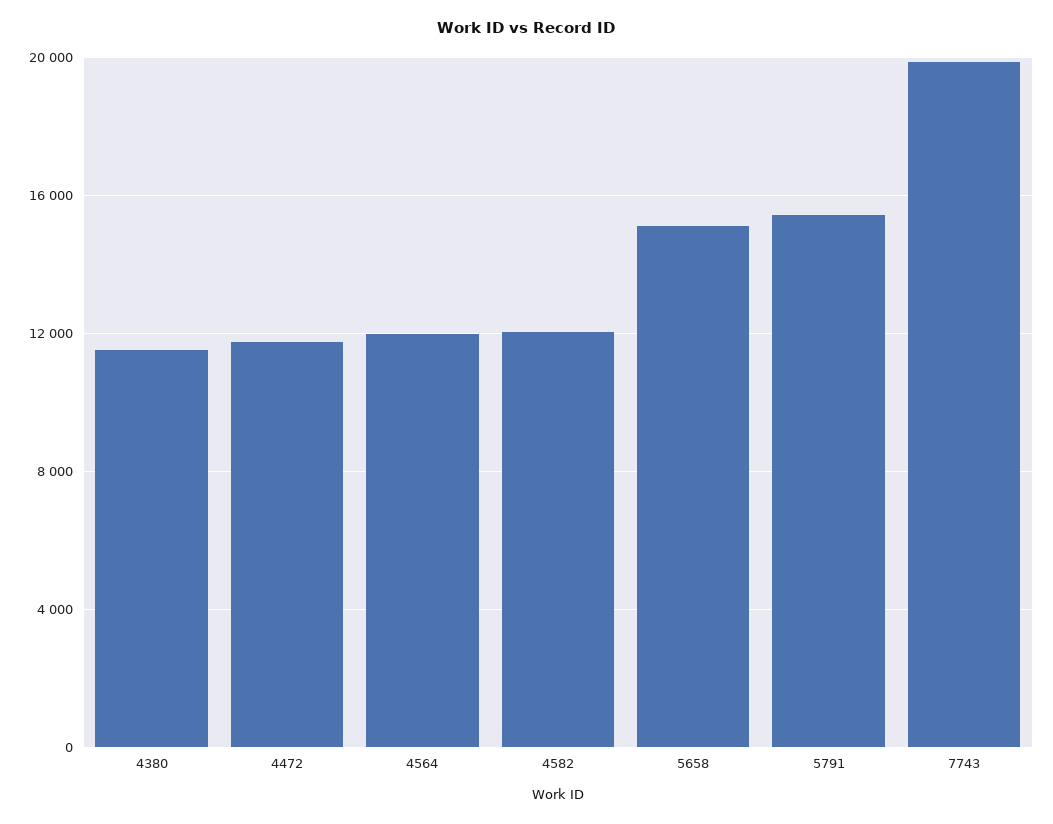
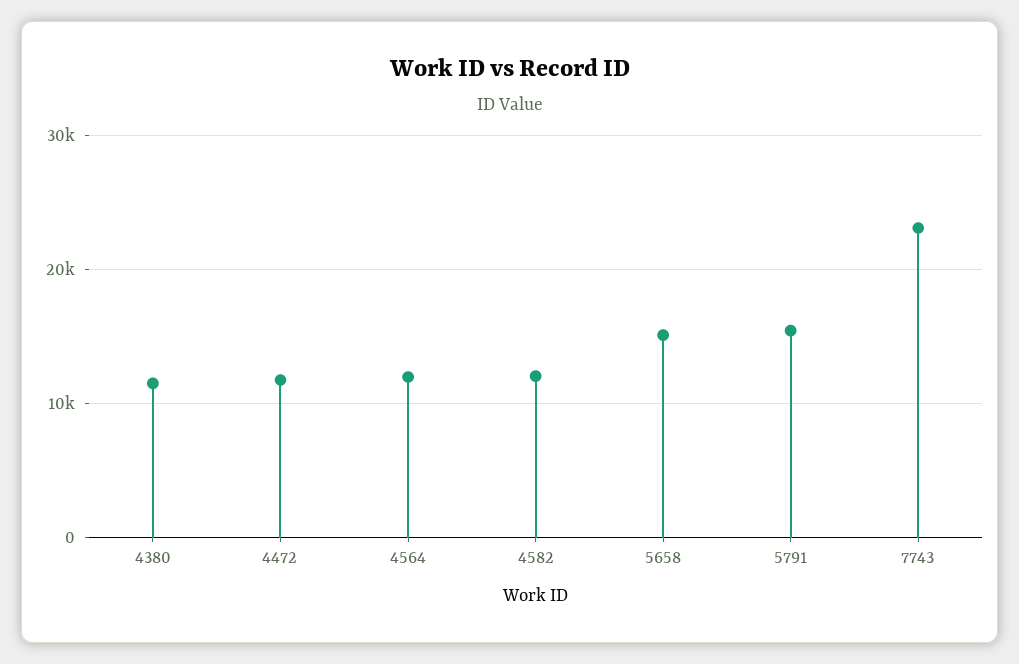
7743: 20000 -> 23000

